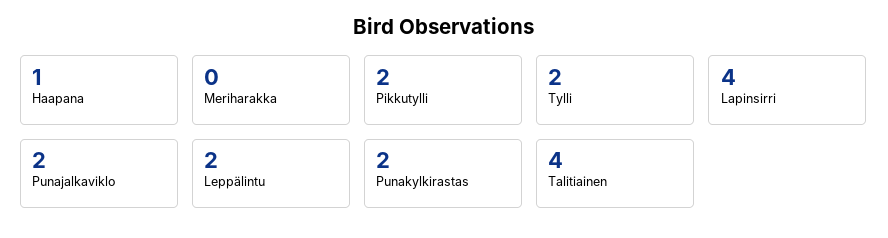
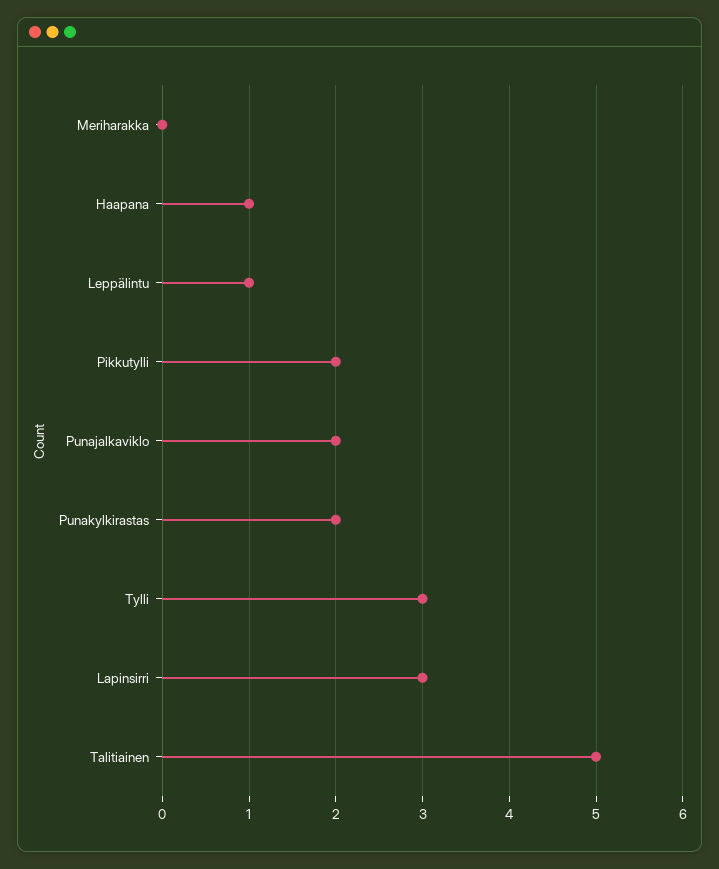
Tylli: 2 -> 3
Lapinsirri: 4 -> 3
Leppälintu: 2 -> 1
Talitiainen: 4 -> 5

